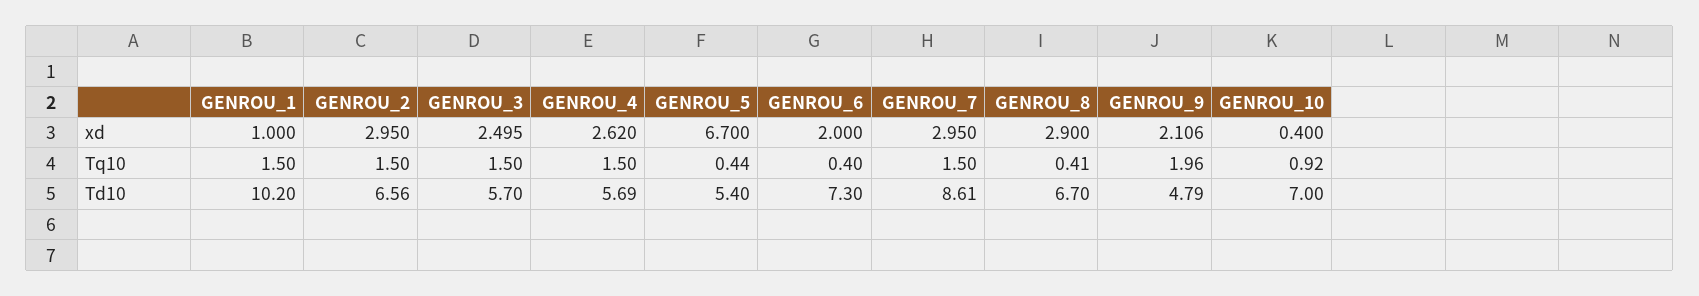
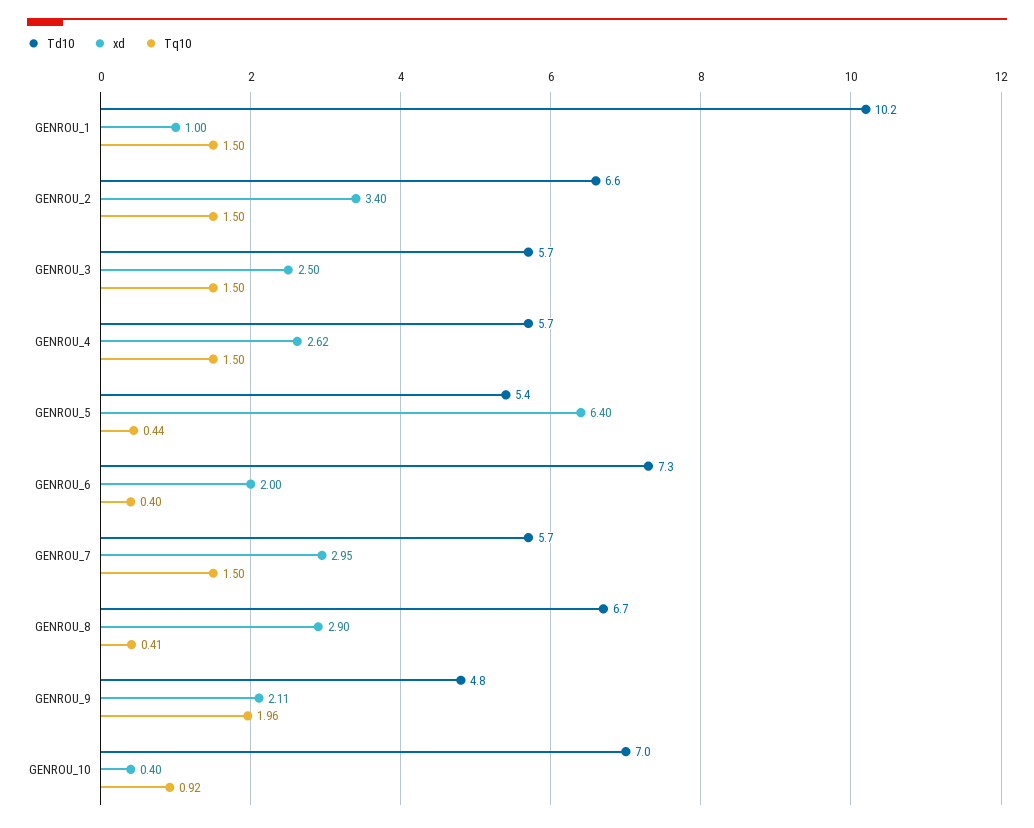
xd, GENROU_2: 2.95 -> 3.4
xd, GENROU_5: 6.7 -> 6.4
Td10, GENROU_7: 8.61 -> 5.7

